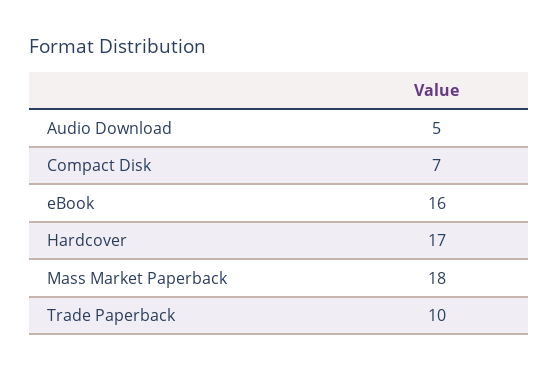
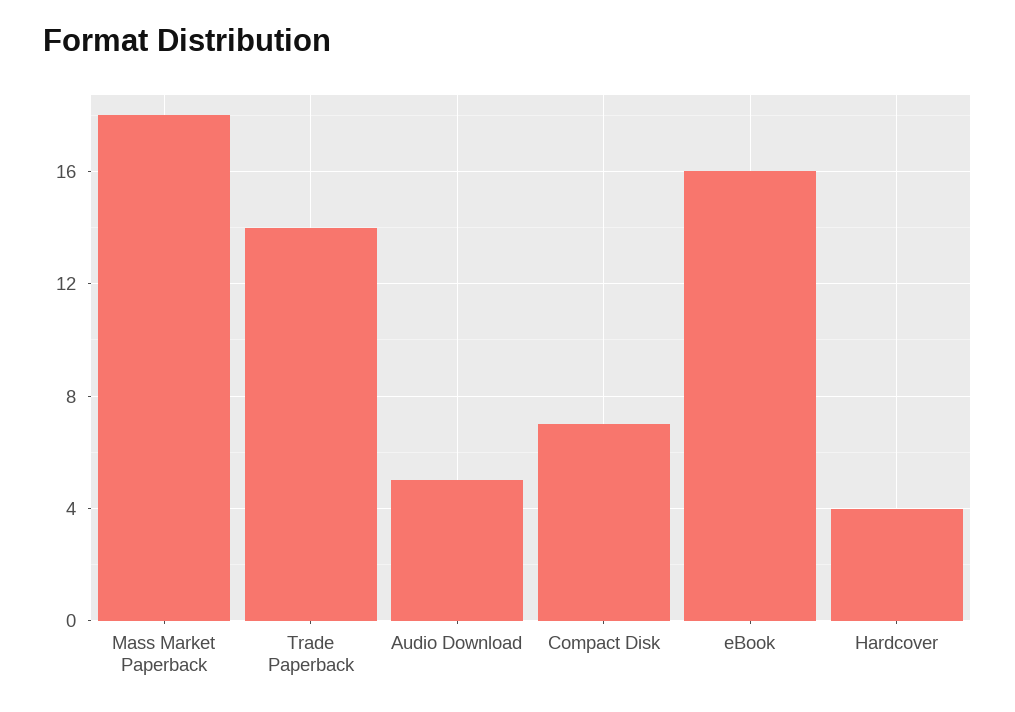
Hardcover: 17 -> 4
Trade Paperback: 10 -> 14

